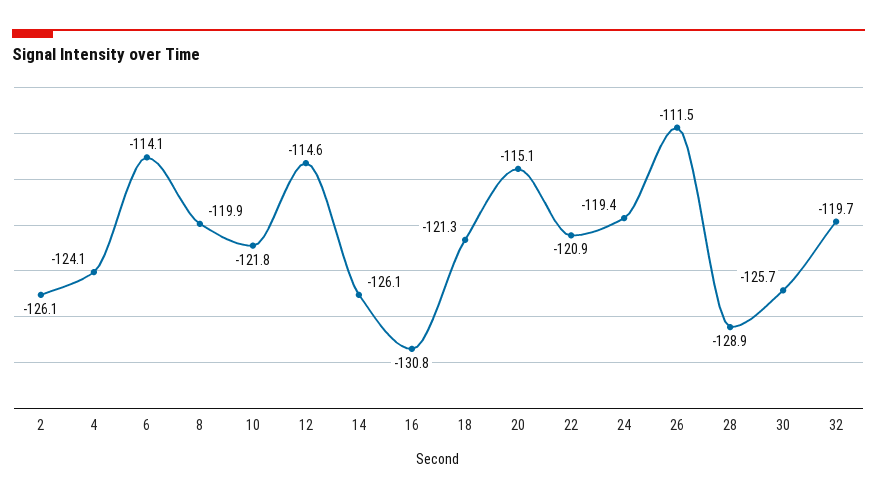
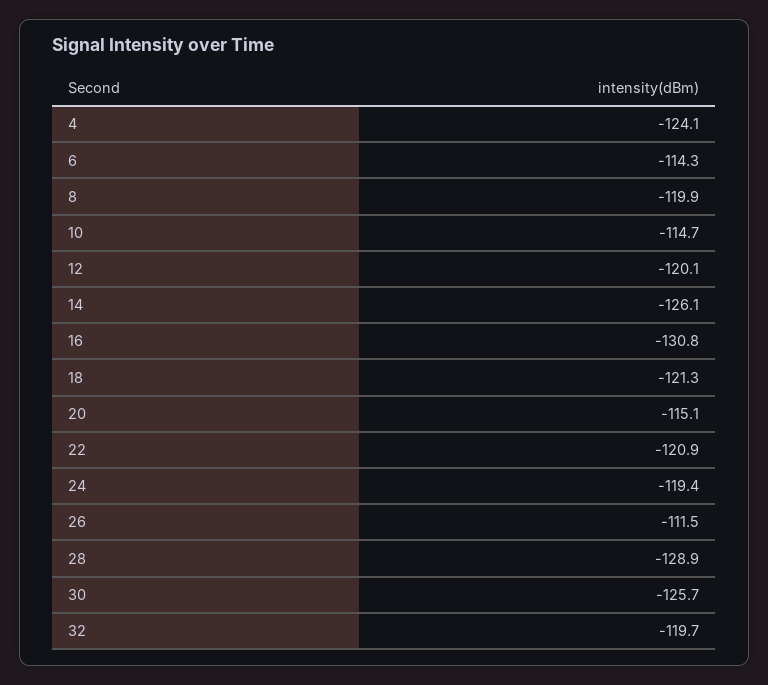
2: -126.1 -> none
6: -114.1 -> -114.3
10: -121.8 -> -114.7
12: -114.6 -> -120.1

